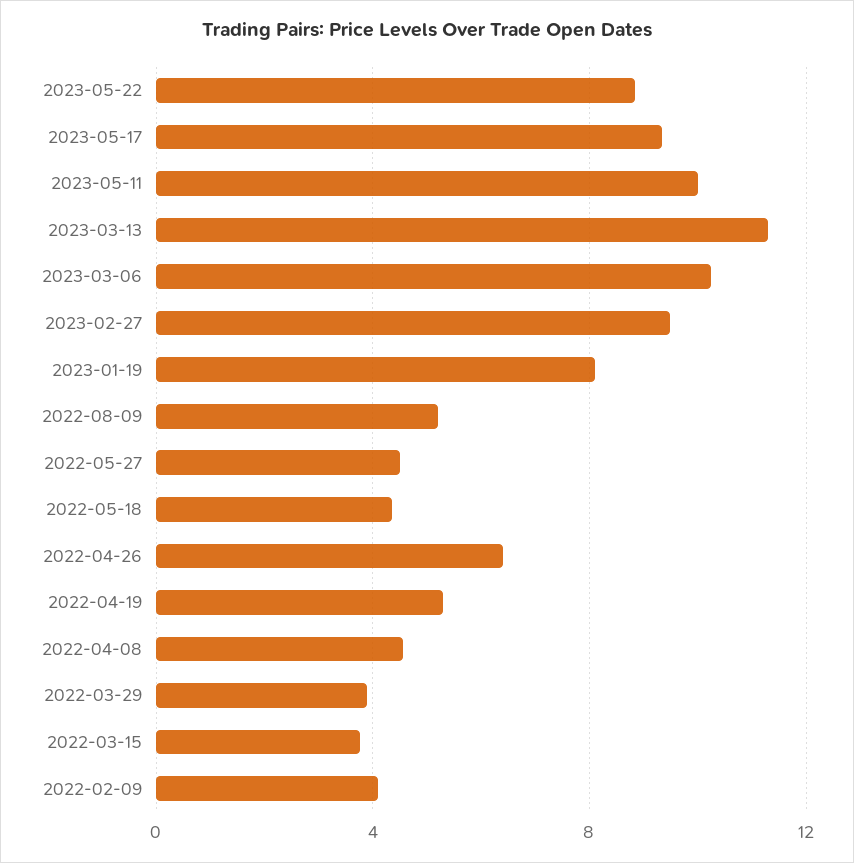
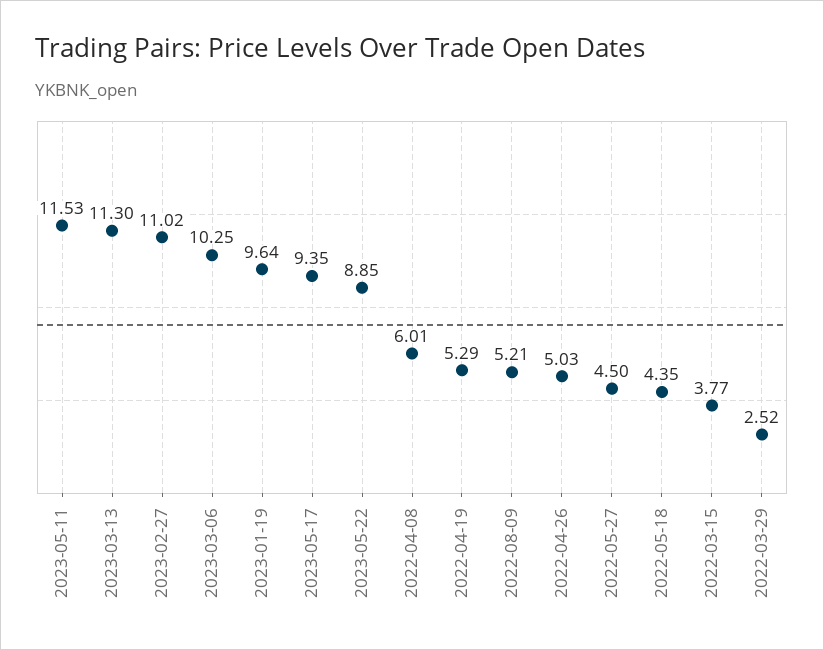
2023-05-11: 10 -> 11.53
2023-02-27: 9.5 -> 11.02
2023-01-19: 8 -> 9.64
2022-04-26: 6.5 -> 5.03
2022-04-08: 4.5 -> 6.01
2022-03-29: 4 -> 2.52
2022-02-09: 4 -> none

